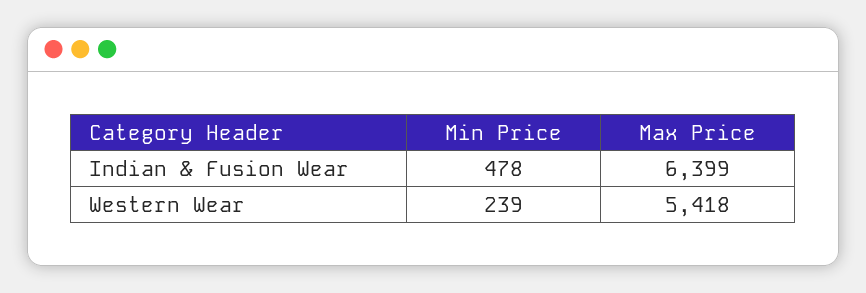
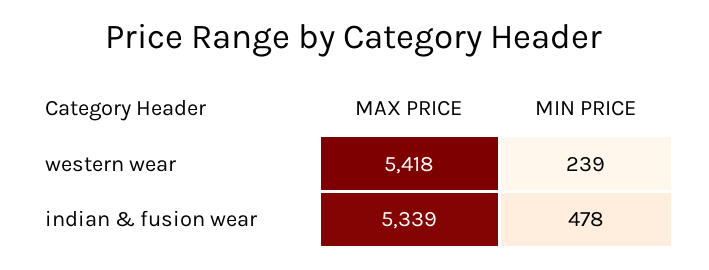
Max Price, Indian & Fusion Wear: 6399 -> 5339

